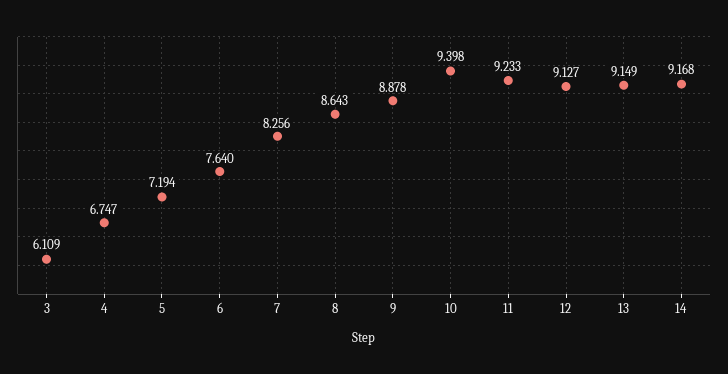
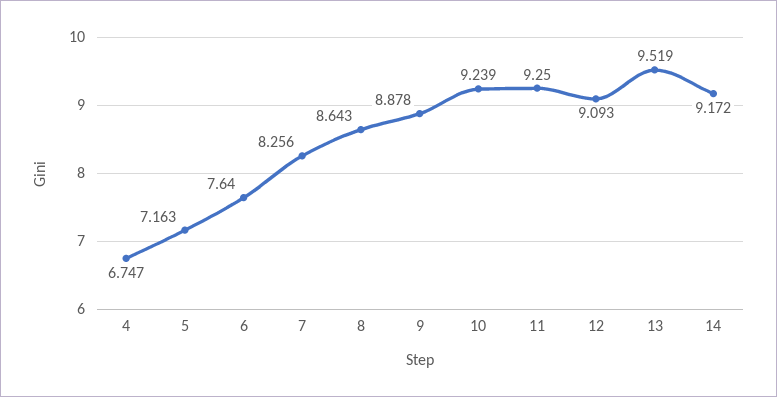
3: 6.109 -> none
5: 7.194 -> 7.163
10: 9.398 -> 9.239
11: 9.233 -> 9.25
12: 9.127 -> 9.093
13: 9.149 -> 9.519
14: 9.168 -> 9.172

